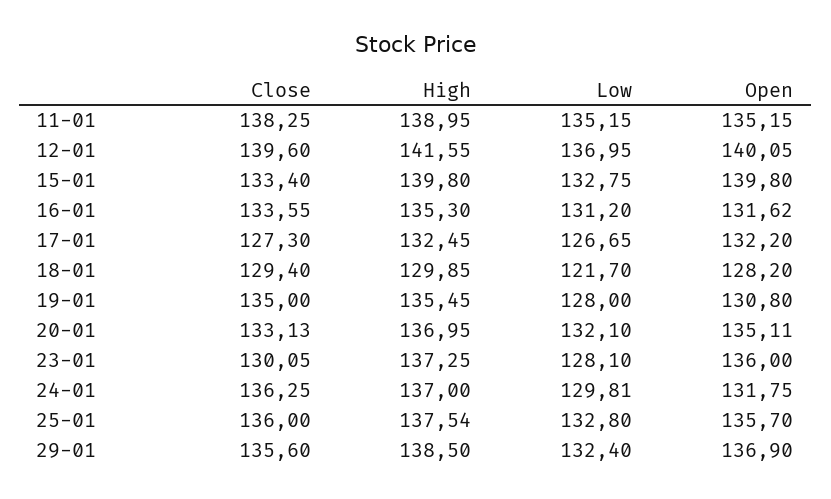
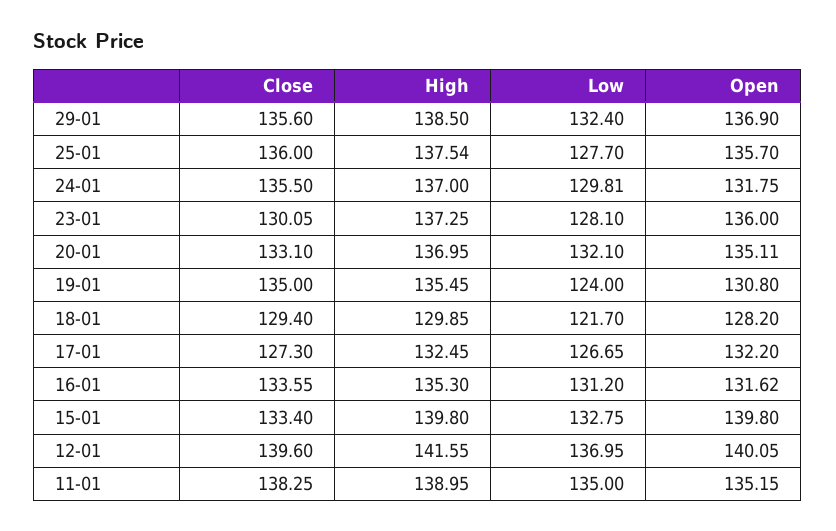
Low, 11-01: 135.15 -> 135
Low, 19-01: 128 -> 124
Close, 20-01: 133.13 -> 133.1
Close, 24-01: 136.25 -> 135.5
Low, 25-01: 132.8 -> 127.7

